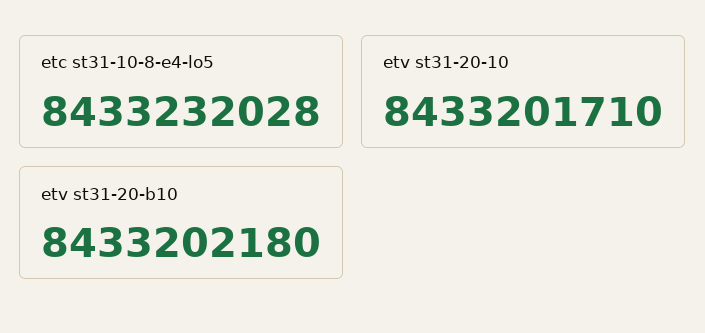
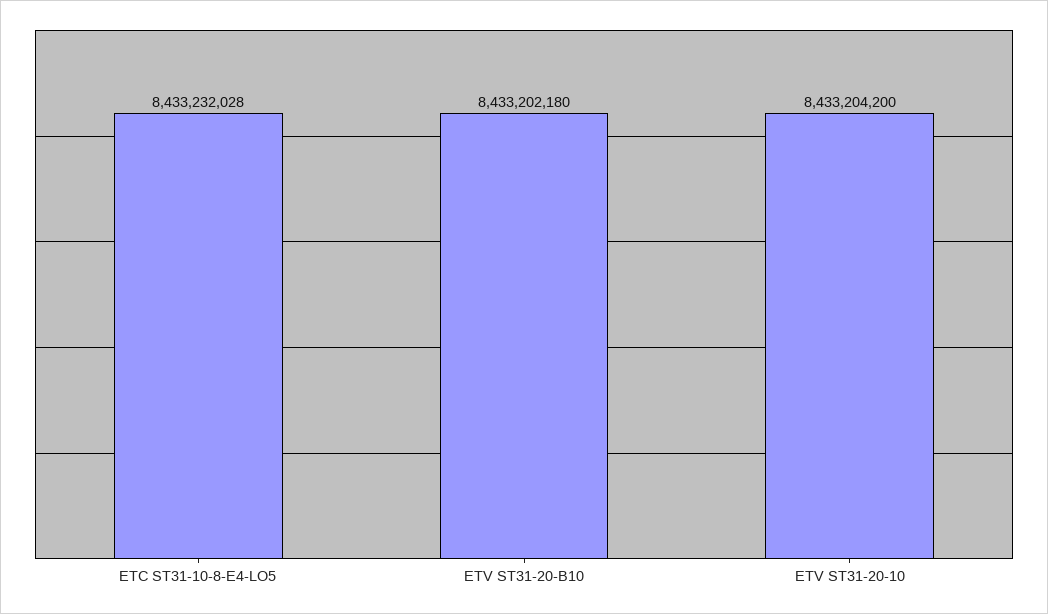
etv st31-20-10: 8433201710 -> 8433204200

